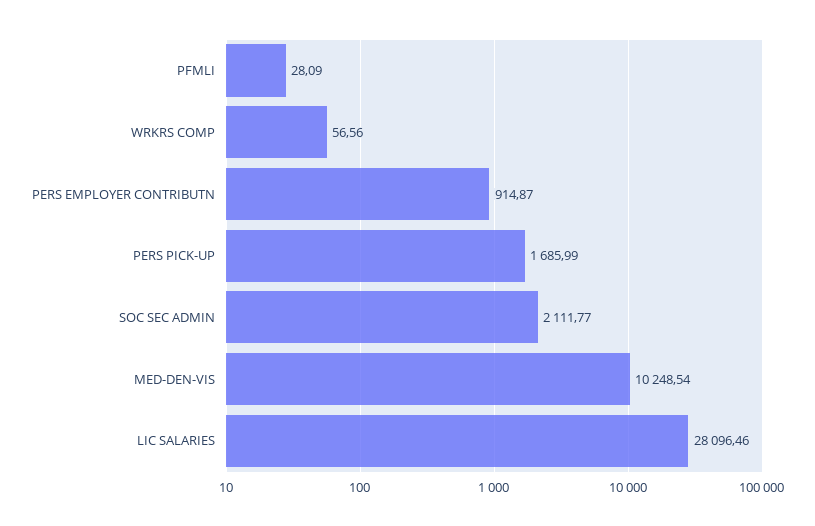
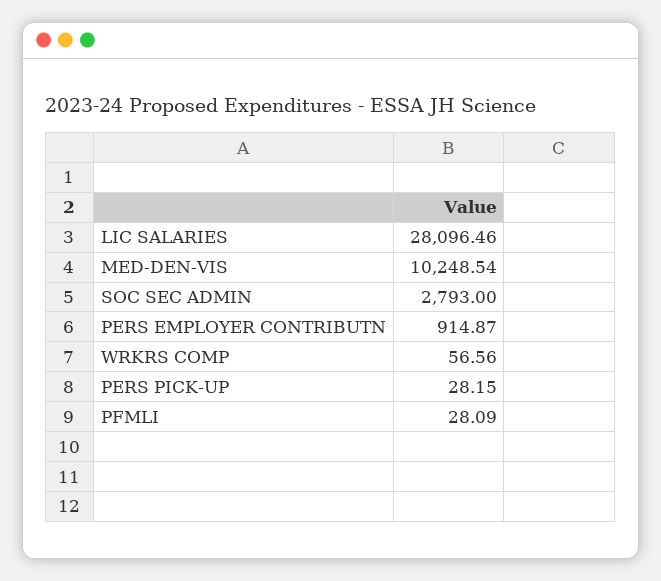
PERS PICK-UP: 1685.99 -> 28.15
SOC SEC ADMIN: 2111.77 -> 2793

